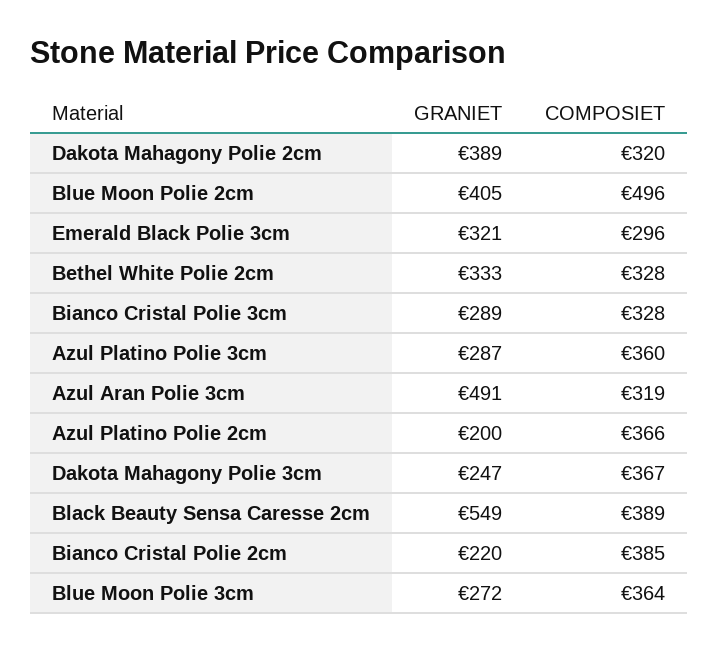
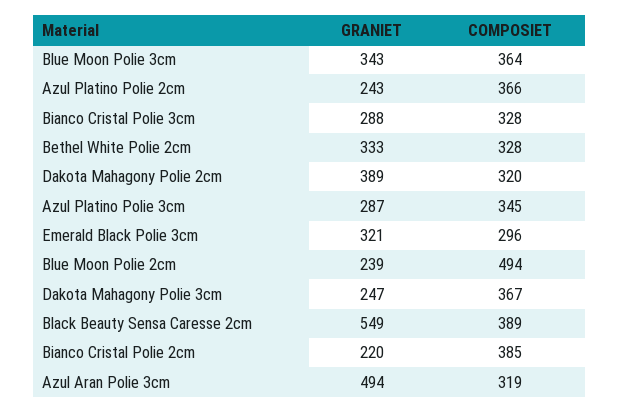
GRANIET, Blue Moon Polie 2cm: 405 -> 239
COMPOSIET, Blue Moon Polie 2cm: 496 -> 494
GRANIET, Bianco Cristal Polie 3cm: 289 -> 288
COMPOSIET, Azul Platino Polie 3cm: 360 -> 345
GRANIET, Azul Aran Polie 3cm: 491 -> 494
GRANIET, Azul Platino Polie 2cm: 200 -> 243
GRANIET, Blue Moon Polie 3cm: 272 -> 343

